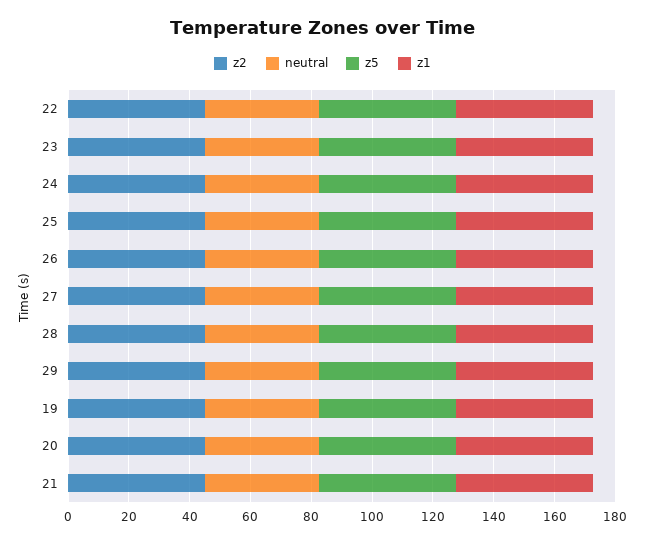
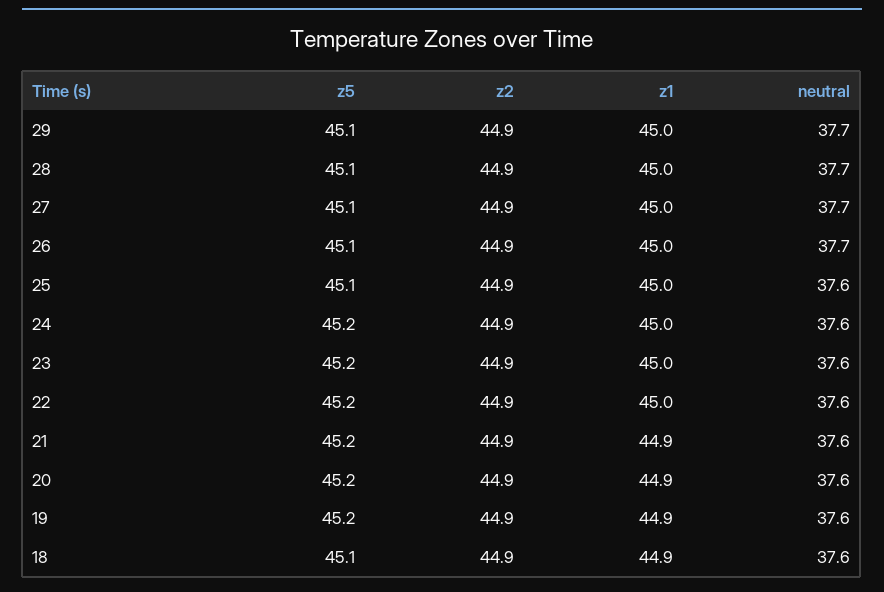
z5, 18: none -> 45.1
z2, 18: none -> 44.9
z1, 18: none -> 44.9
neutral, 18: none -> 37.6

